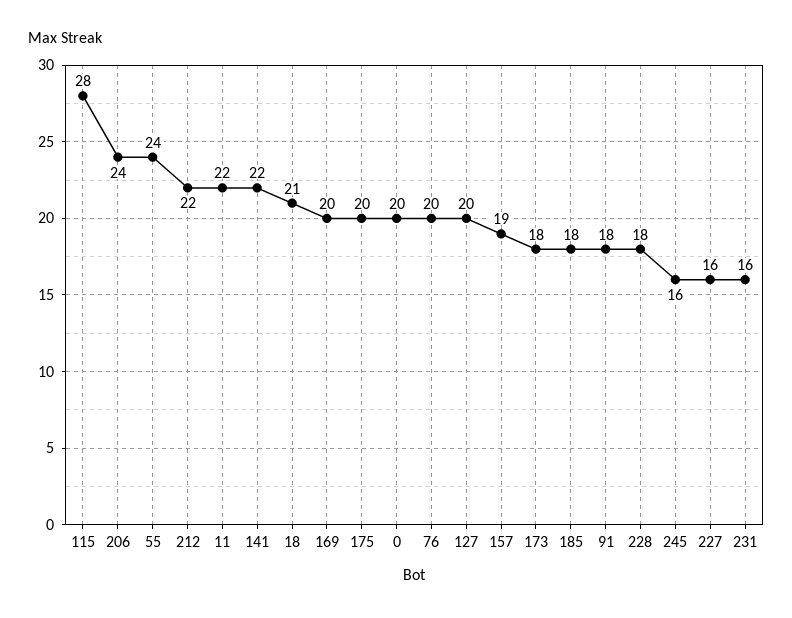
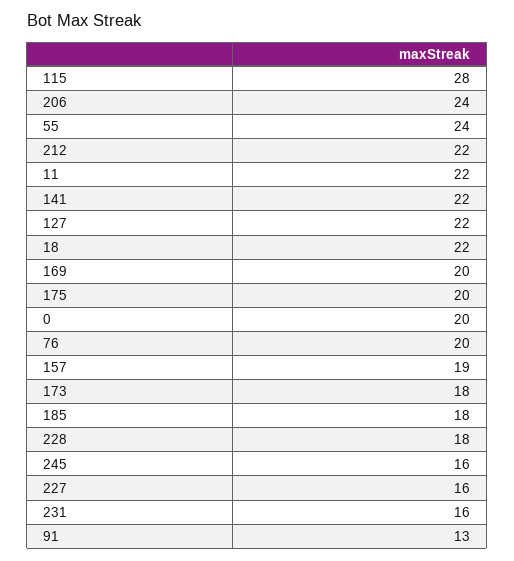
18: 21 -> 22
127: 20 -> 22
91: 18 -> 13

